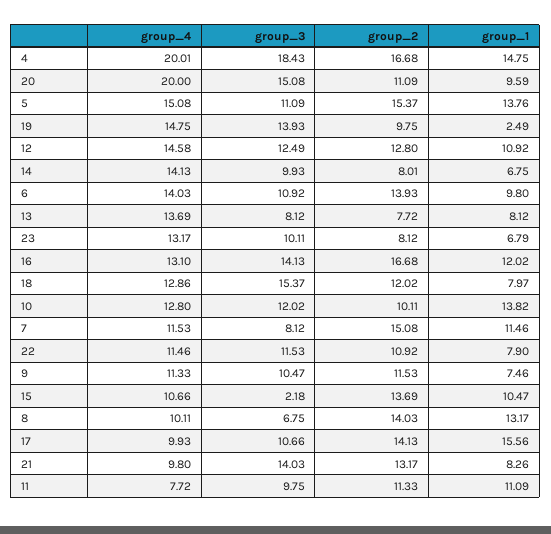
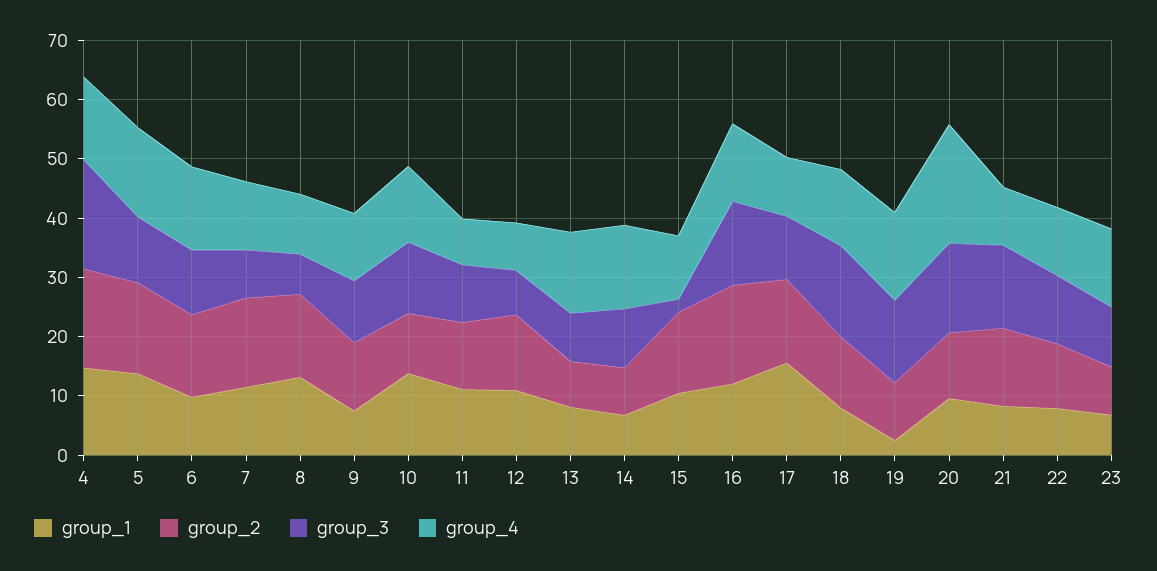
group_4, 4: 20.01 -> 14
group_4, 12: 14.58 -> 8
group_3, 12: 12.49 -> 8

